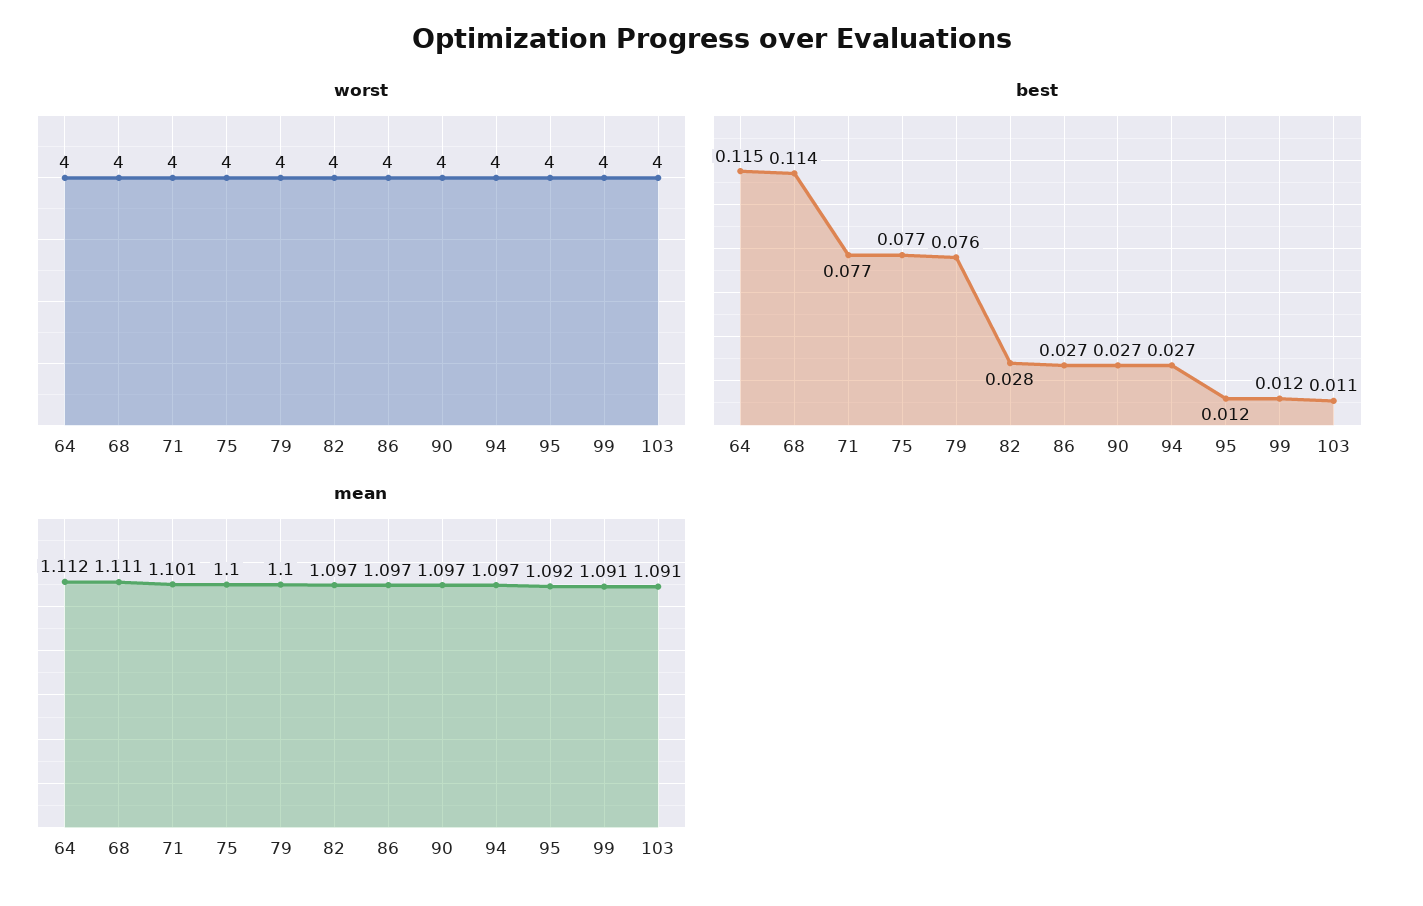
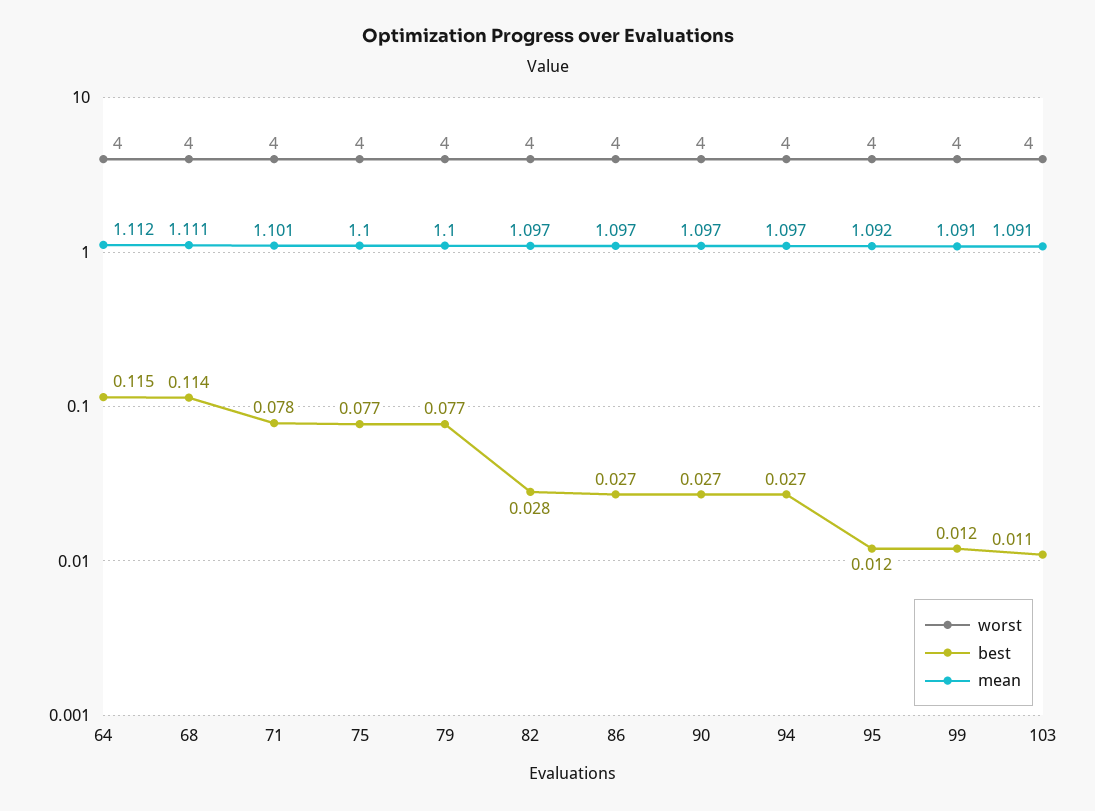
best, 71: 0.077 -> 0.078
best, 79: 0.076 -> 0.077

